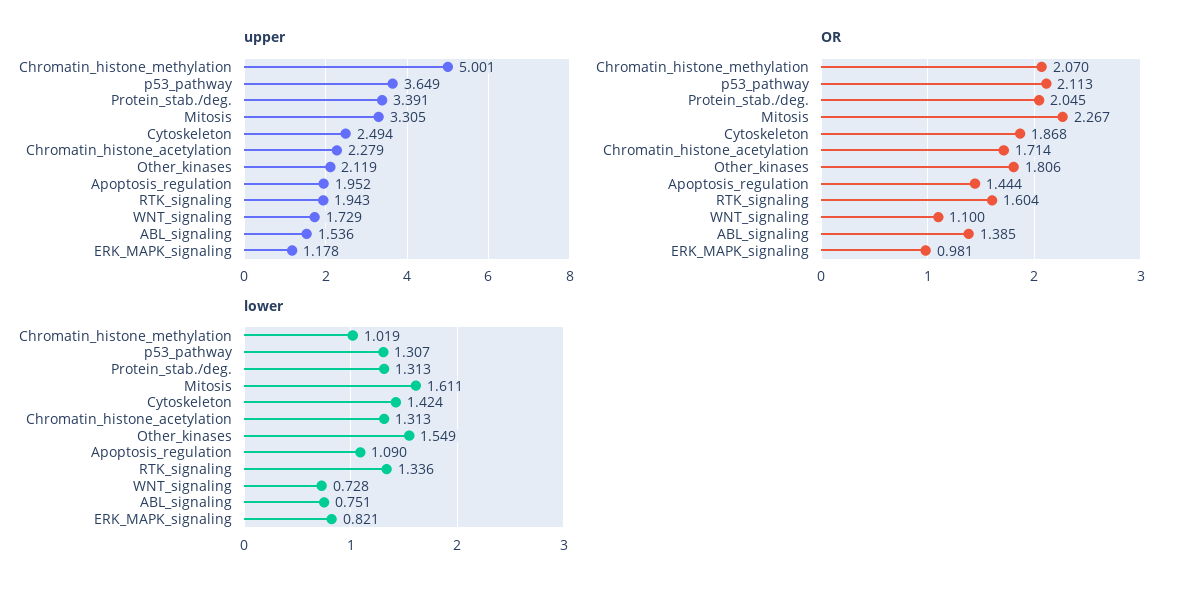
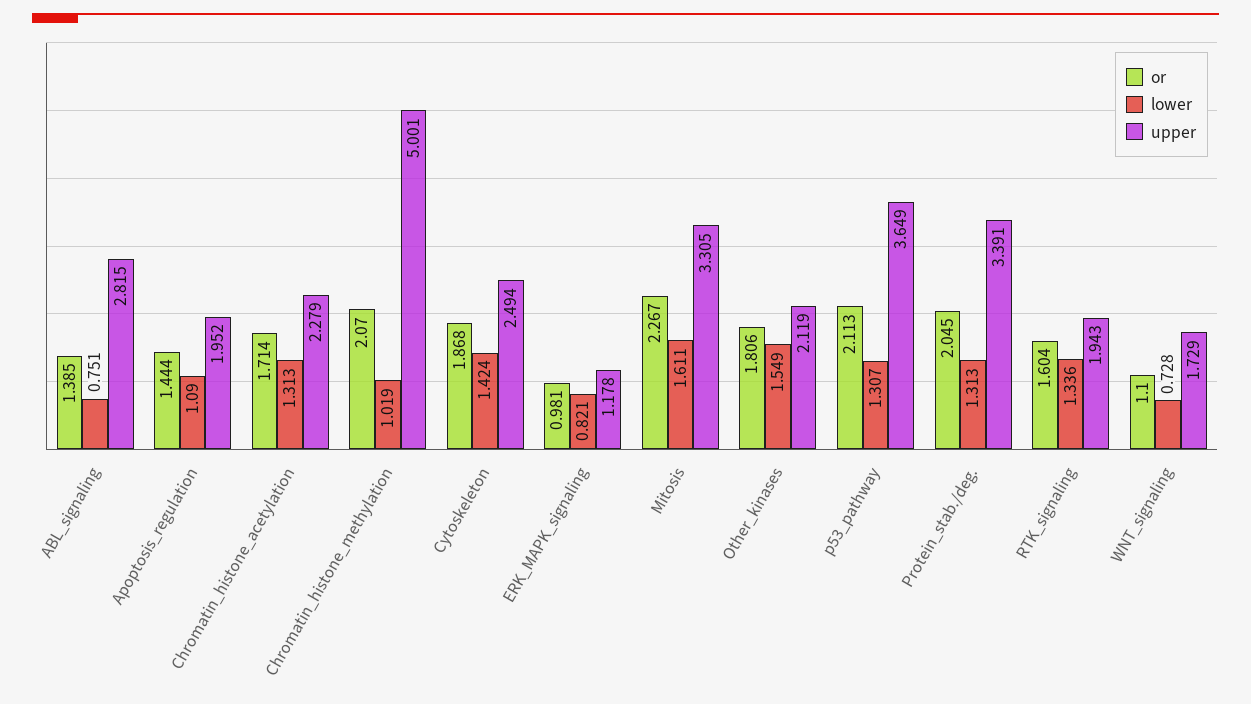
upper, ABL_signaling: 1.536 -> 2.815

